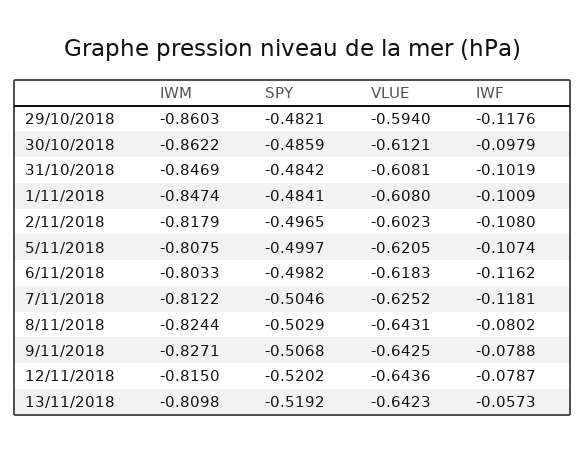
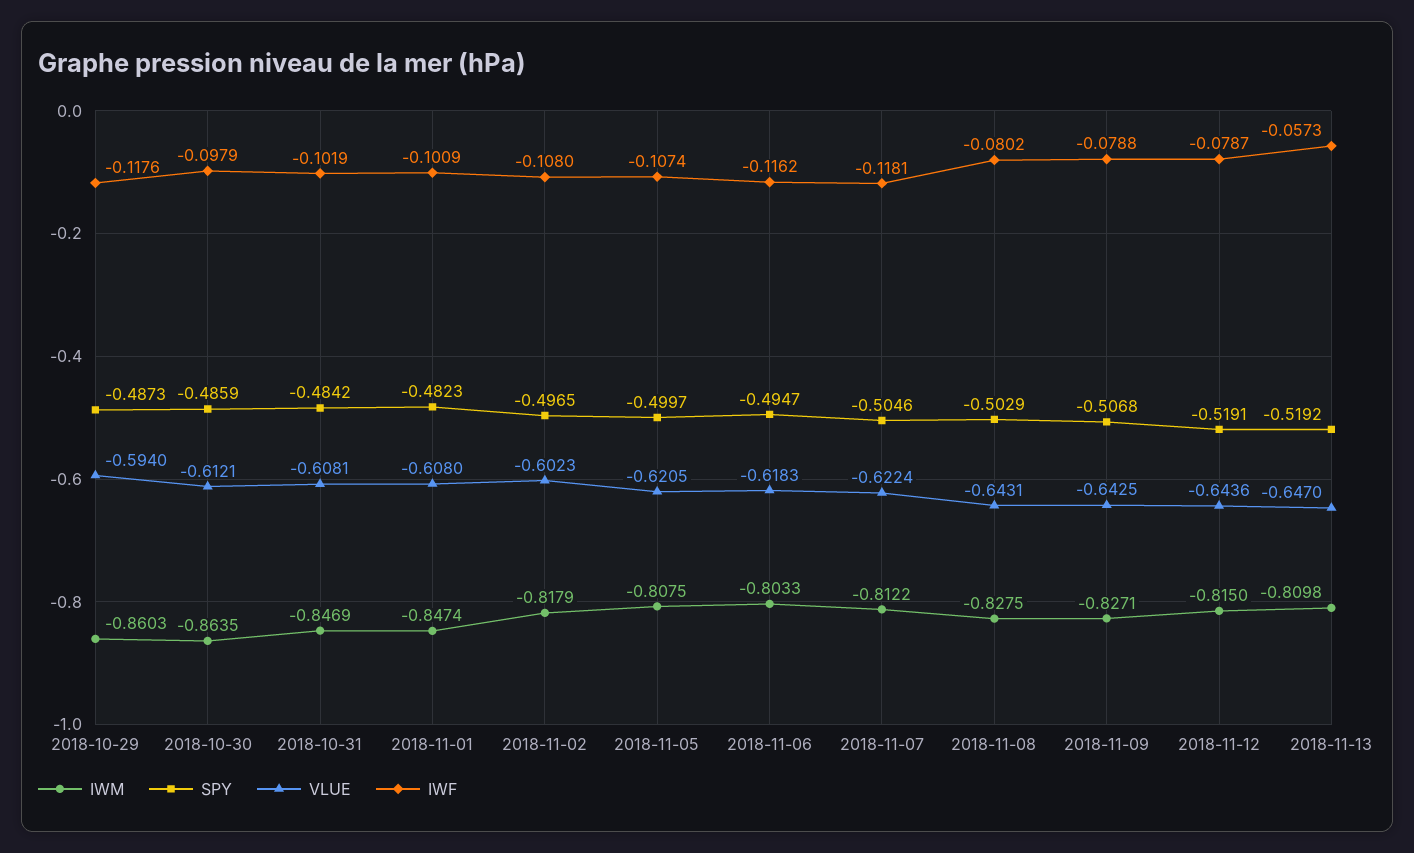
SPY, 29/10/2018: -0.4821 -> -0.4873
IWM, 30/10/2018: -0.8622 -> -0.8635
SPY, 1/11/2018: -0.4841 -> -0.4823
SPY, 6/11/2018: -0.4982 -> -0.4947
VLUE, 7/11/2018: -0.6252 -> -0.6224
IWM, 8/11/2018: -0.8244 -> -0.8275
SPY, 12/11/2018: -0.5202 -> -0.5191
VLUE, 13/11/2018: -0.6423 -> -0.647

